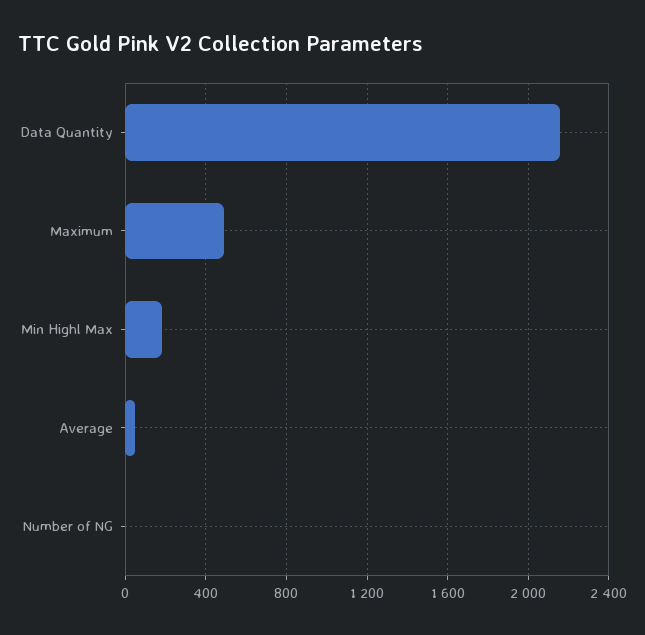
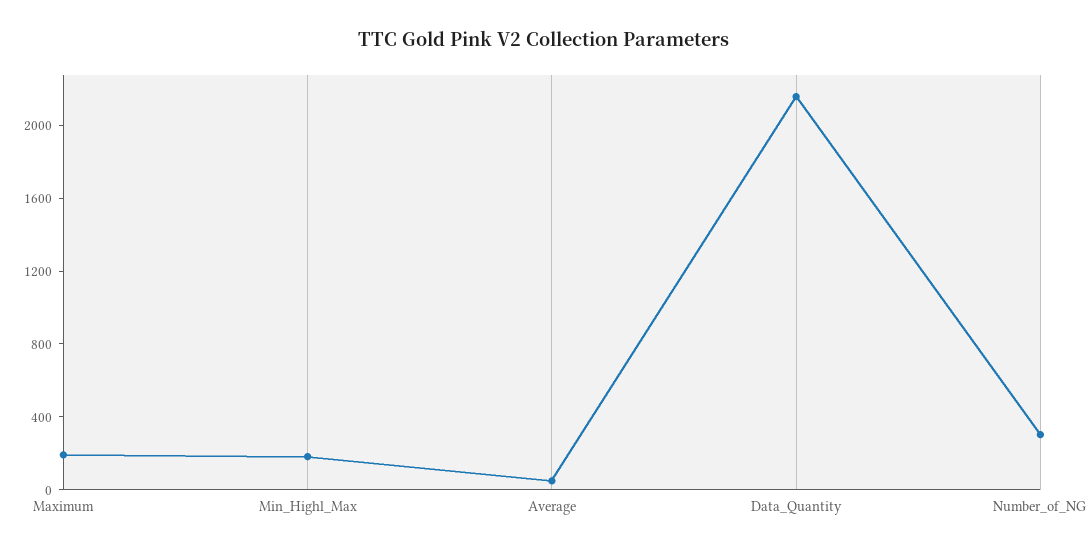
Maximum: 500 -> 200
Number of NG: 0 -> 300

